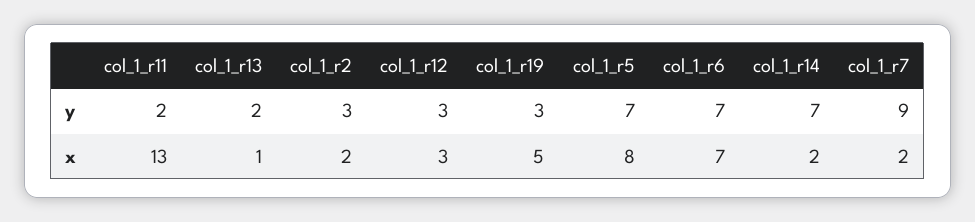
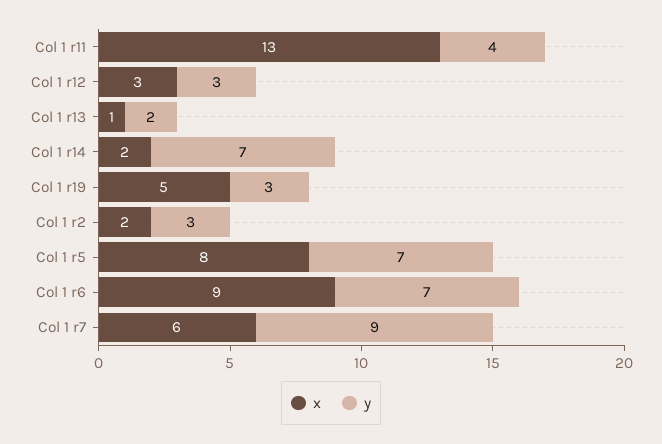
y, col_1_r11: 2 -> 4
x, col_1_r6: 7 -> 9
x, col_1_r7: 2 -> 6

